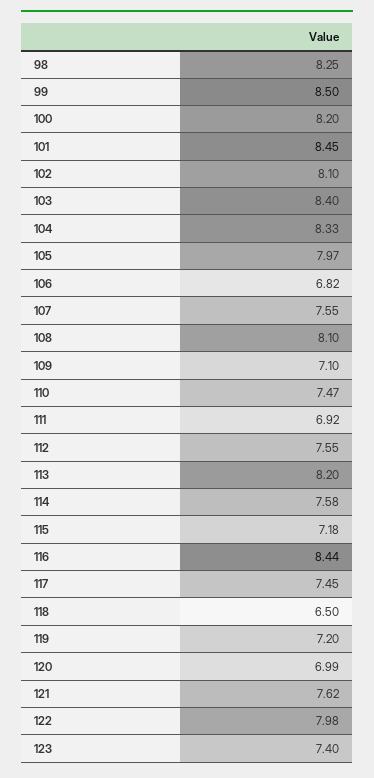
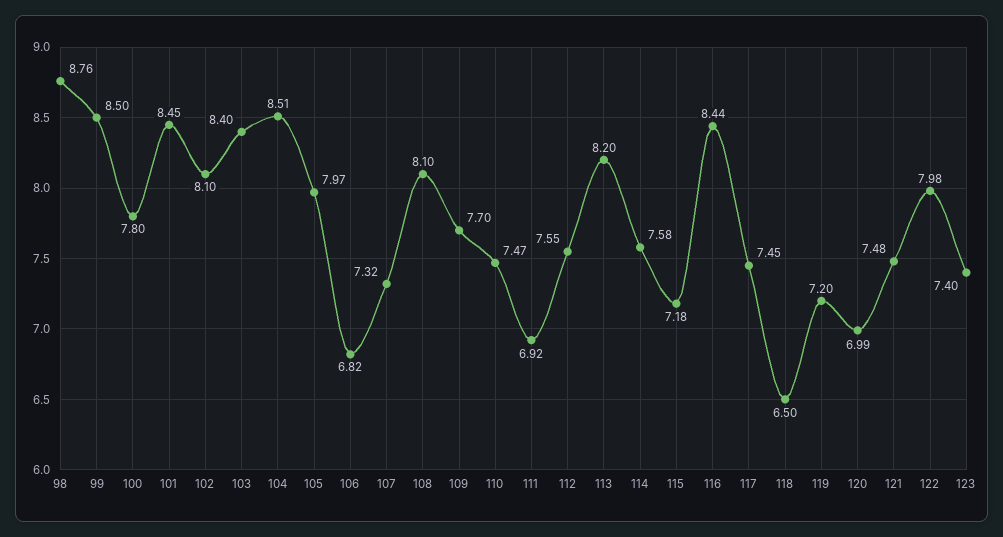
98: 8.25 -> 8.76
100: 8.2 -> 7.8
104: 8.33 -> 8.51
107: 7.55 -> 7.32
109: 7.1 -> 7.7
121: 7.62 -> 7.48

